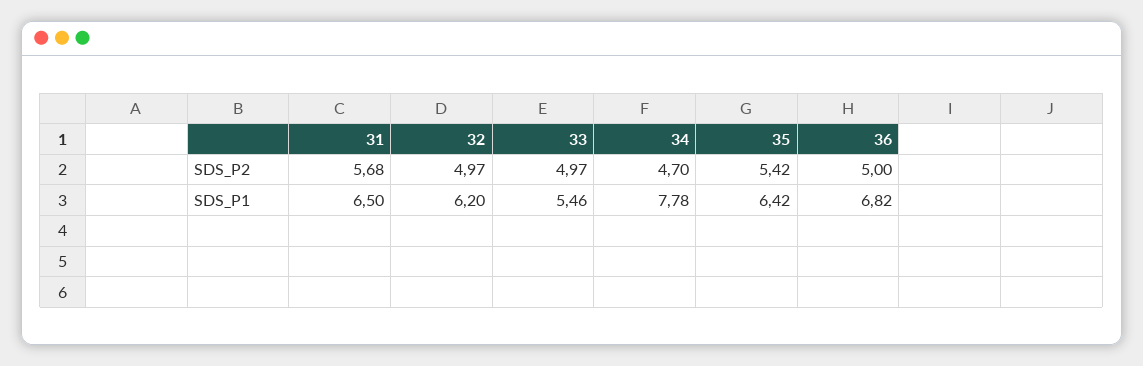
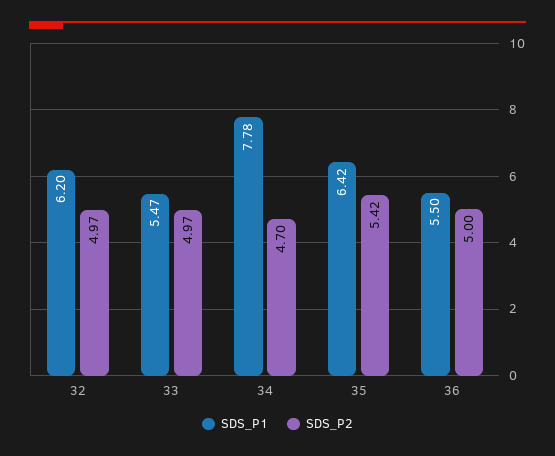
SDS_P2, 31: 5.68 -> none
SDS_P1, 31: 6.5 -> none
SDS_P1, 33: 5.46 -> 5.47
SDS_P1, 36: 6.82 -> 5.5

